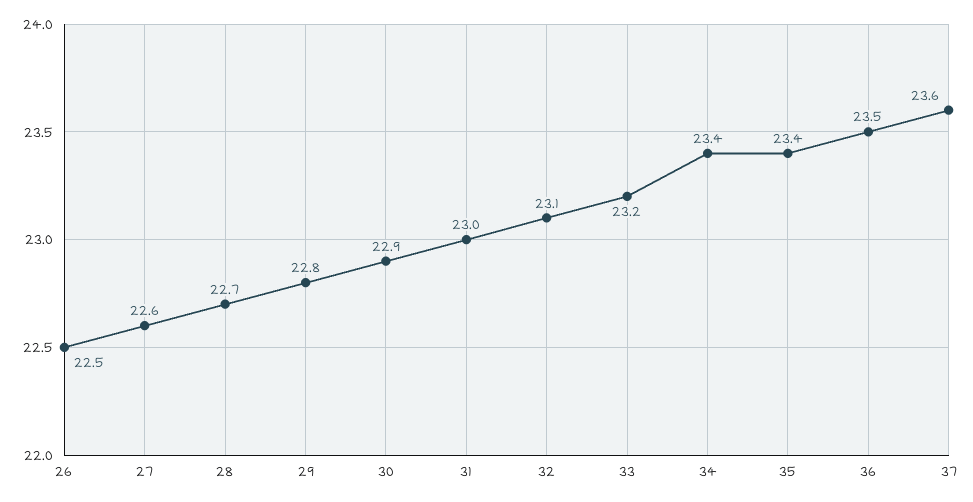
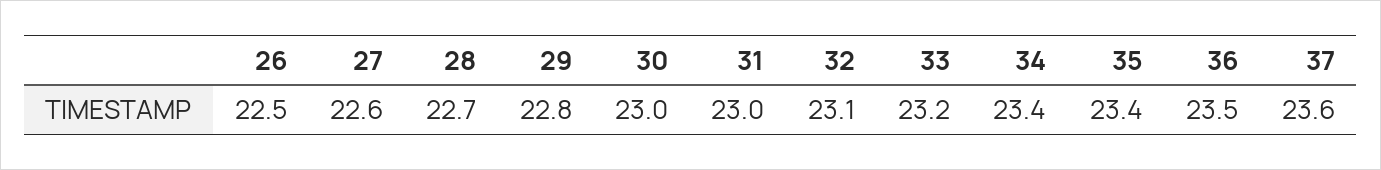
30: 22.9 -> 23

